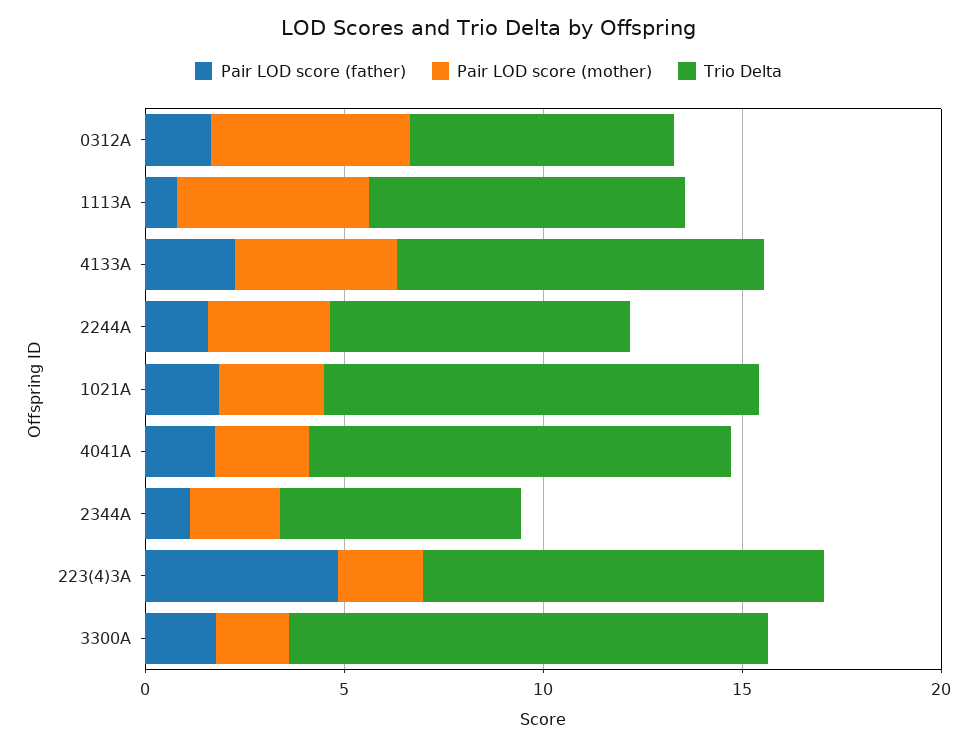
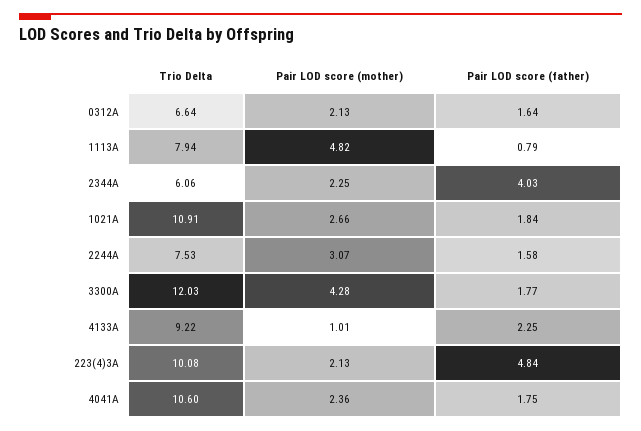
Pair LOD score (mother), 0312A: 5 -> 2.13
Pair LOD score (mother), 4133A: 4 -> 1.01
Pair LOD score (father), 2344A: 1 -> 4.03
Pair LOD score (mother), 3300A: 2 -> 4.28

